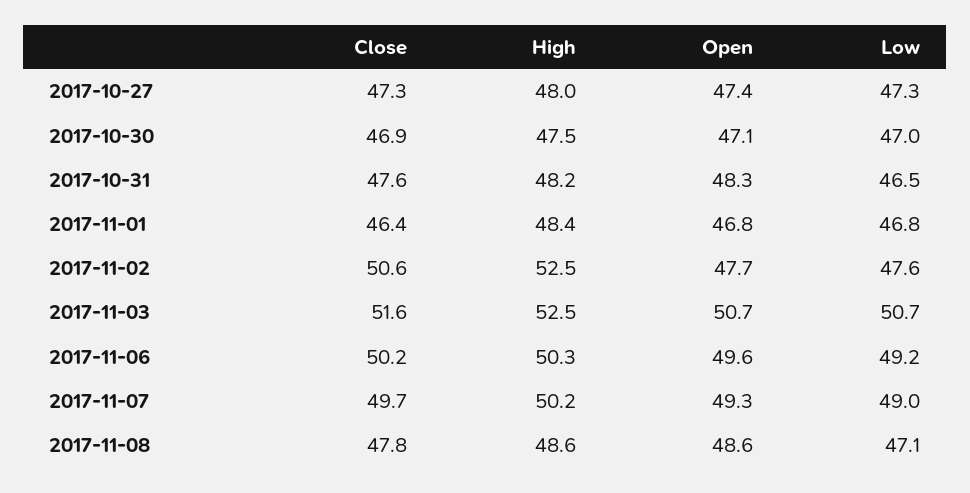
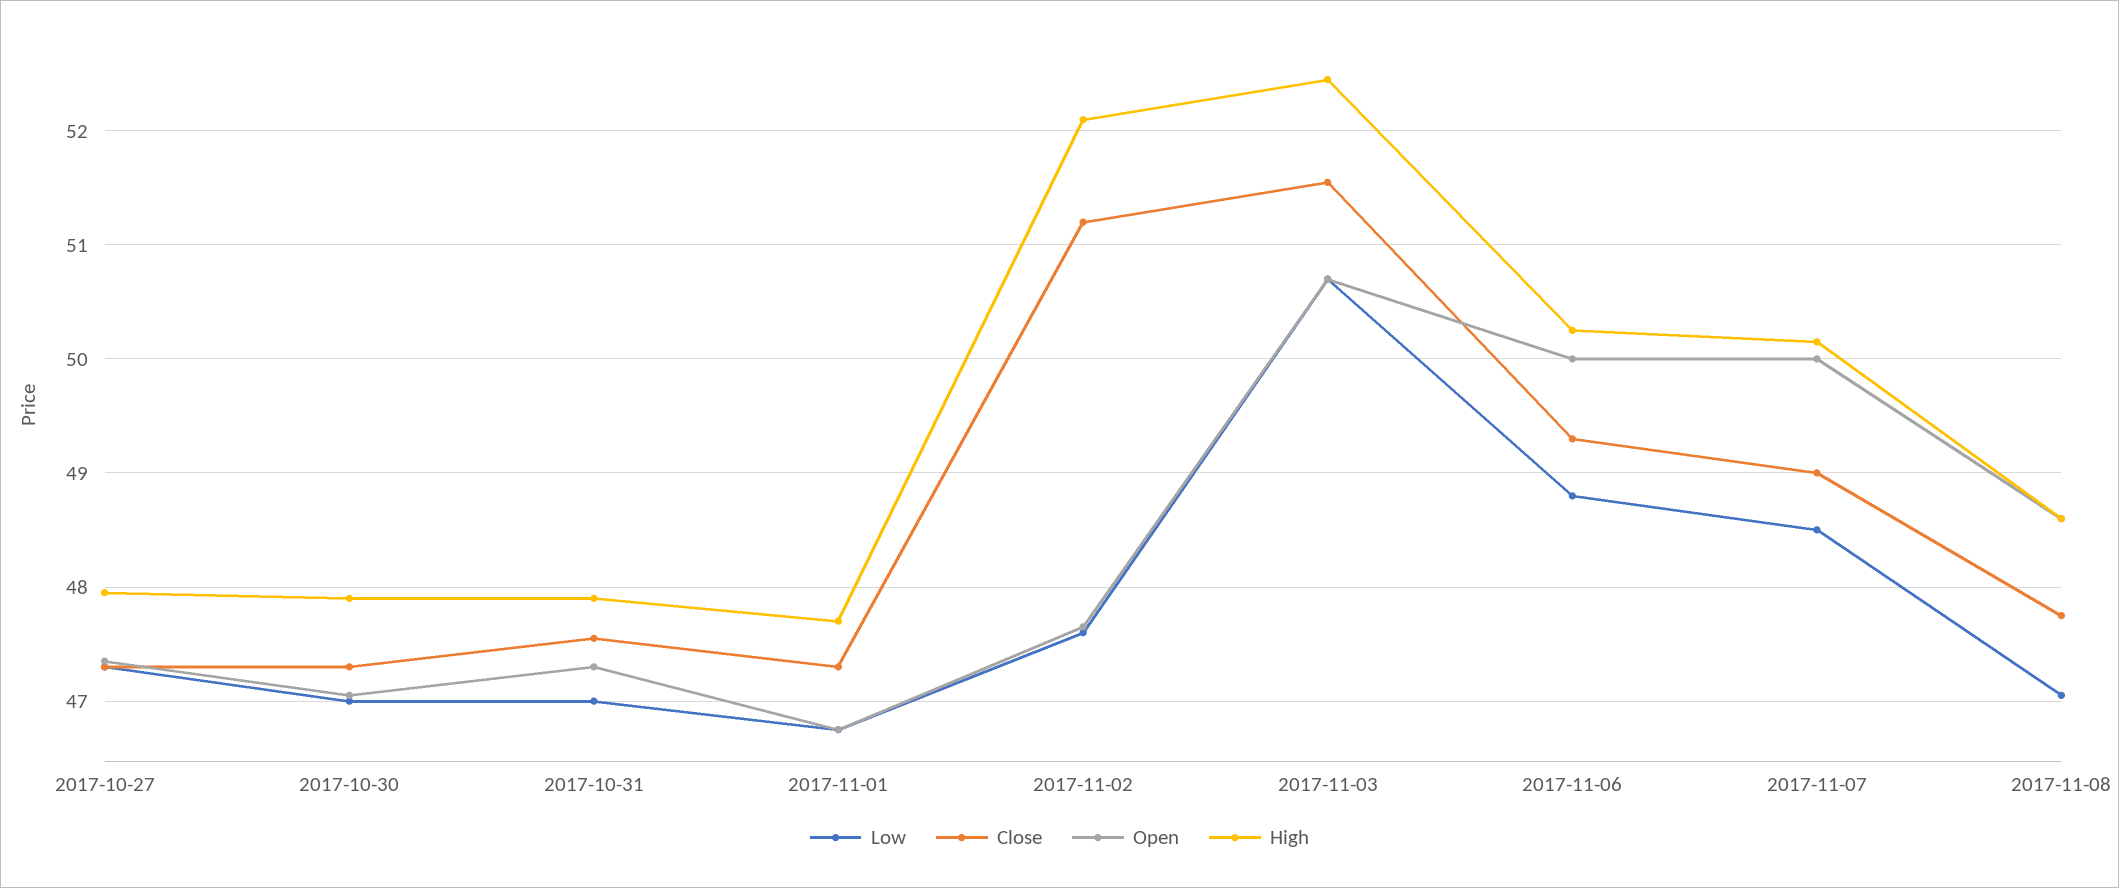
Close, 2017-10-30: 46.9 -> 47.3
High, 2017-10-30: 47.5 -> 47.9
High, 2017-10-31: 48.2 -> 47.9
Open, 2017-10-31: 48.3 -> 47.3
Low, 2017-10-31: 46.5 -> 47
Close, 2017-11-01: 46.4 -> 47.3
High, 2017-11-01: 48.4 -> 47.7
Close, 2017-11-02: 50.6 -> 51.2
High, 2017-11-02: 52.5 -> 52.1
Close, 2017-11-06: 50.2 -> 49.3
Open, 2017-11-06: 49.6 -> 50
Low, 2017-11-06: 49.2 -> 48.8
Close, 2017-11-07: 49.7 -> 49
Open, 2017-11-07: 49.3 -> 50
Low, 2017-11-07: 49 -> 48.5

